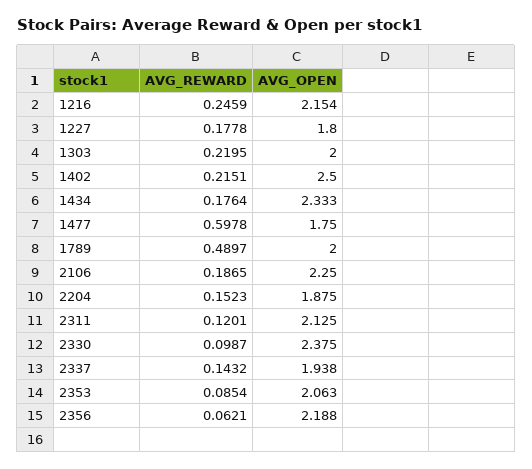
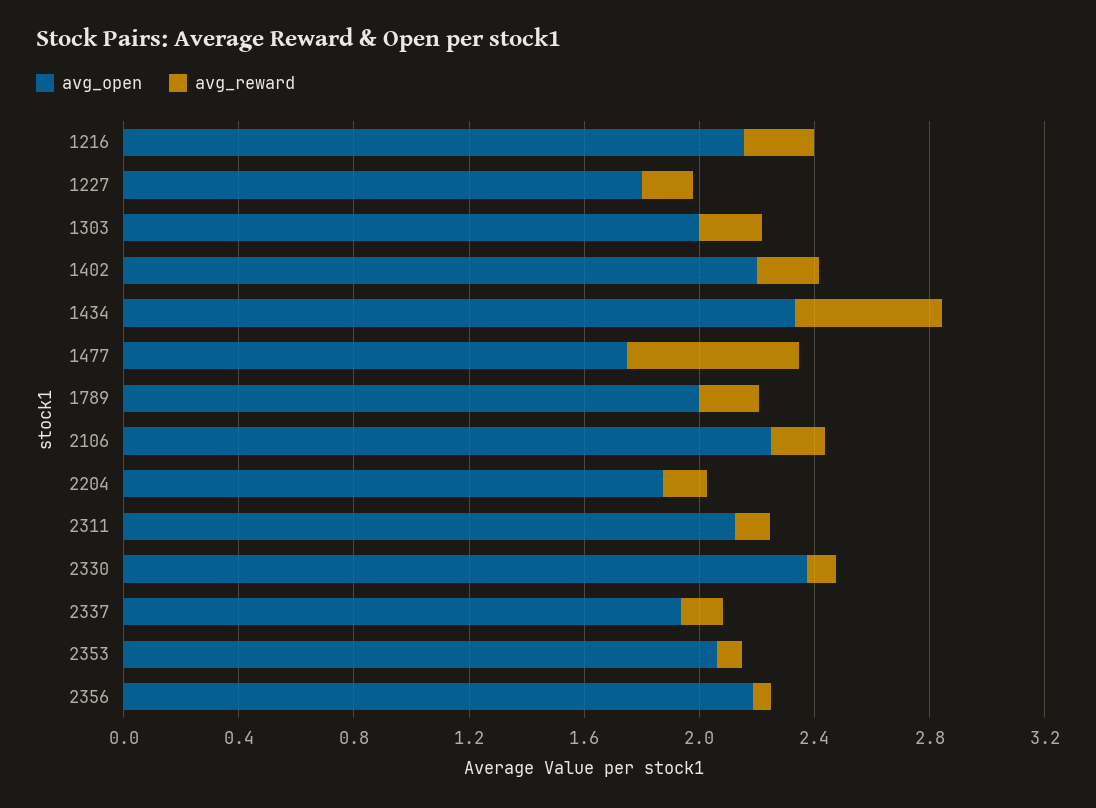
AVG_OPEN, 1402: 2.5 -> 2.2
AVG_REWARD, 1434: 0.1764 -> 0.5
AVG_REWARD, 1789: 0.4897 -> 0.2

